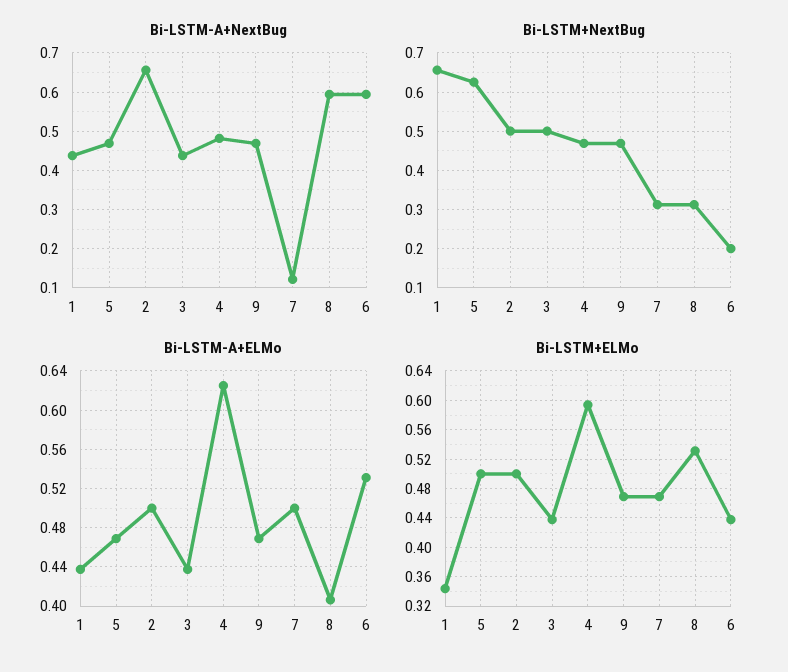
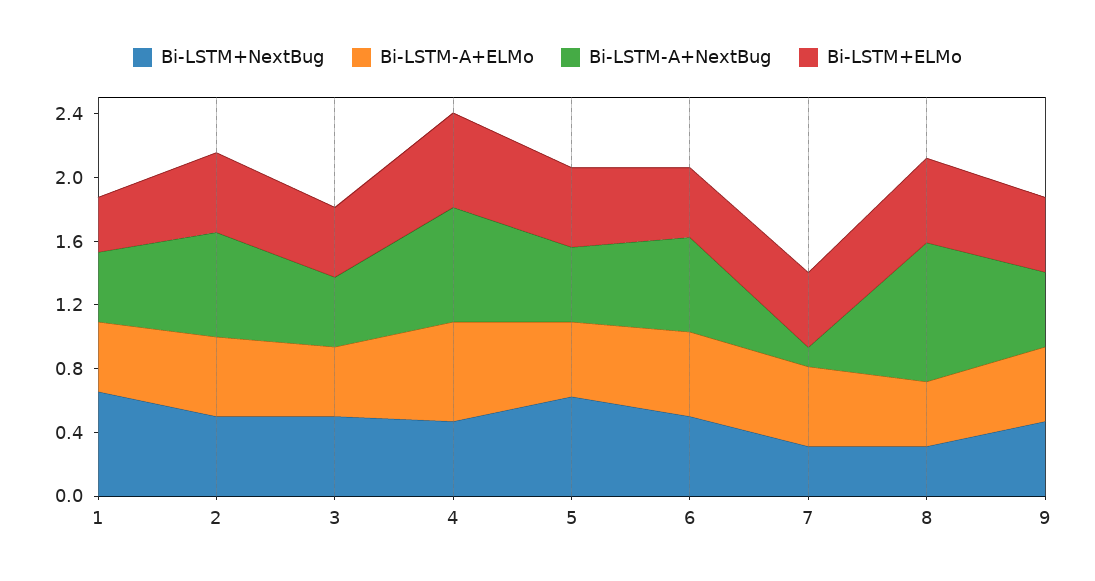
Bi-LSTM-A+NextBug, 4: 0.48 -> 0.7
Bi-LSTM-A+NextBug, 8: 0.6 -> 0.9
Bi-LSTM+NextBug, 6: 0.2 -> 0.5

